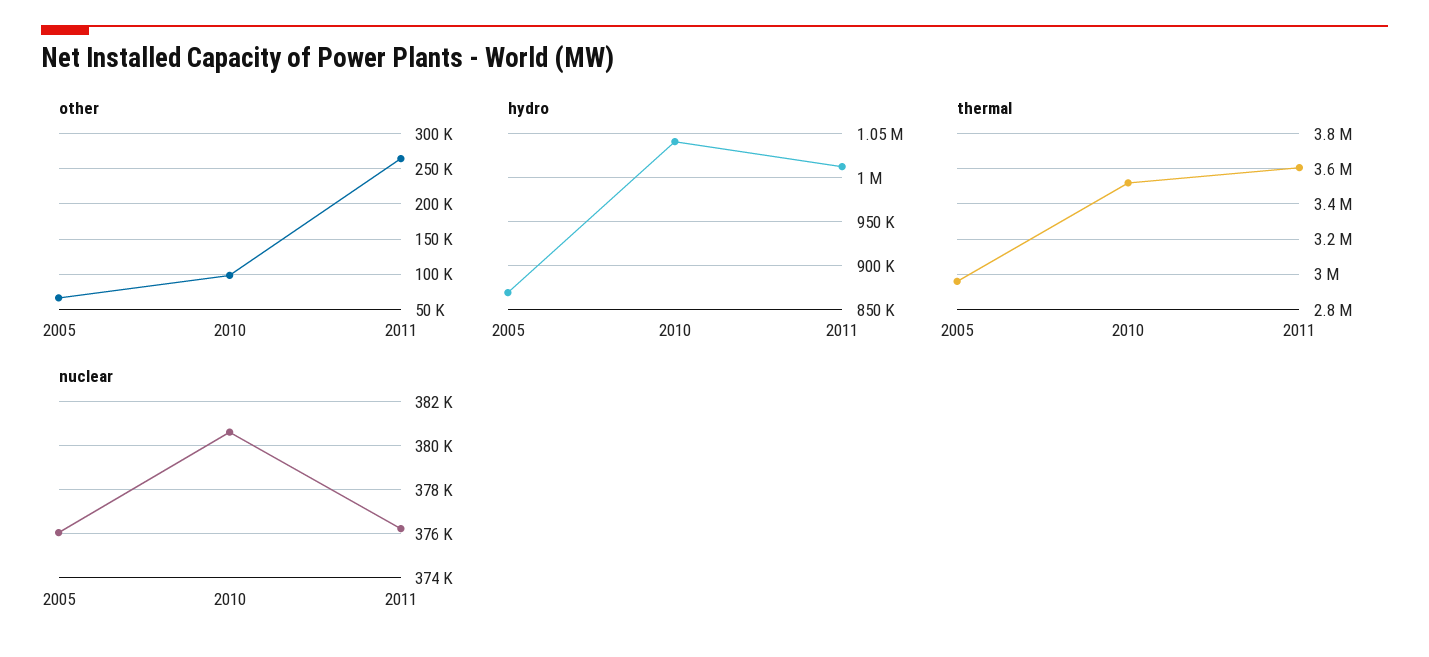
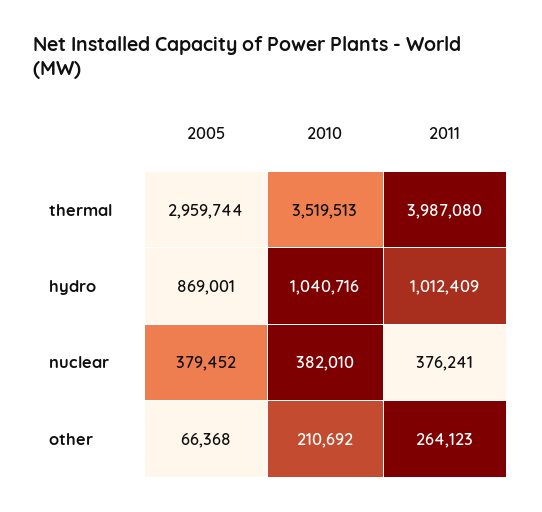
other, 2010: 100000 -> 210692
thermal, 2011: 3600000 -> 3987080
nuclear, 2005: 376000 -> 379452
nuclear, 2010: 380500 -> 382010

